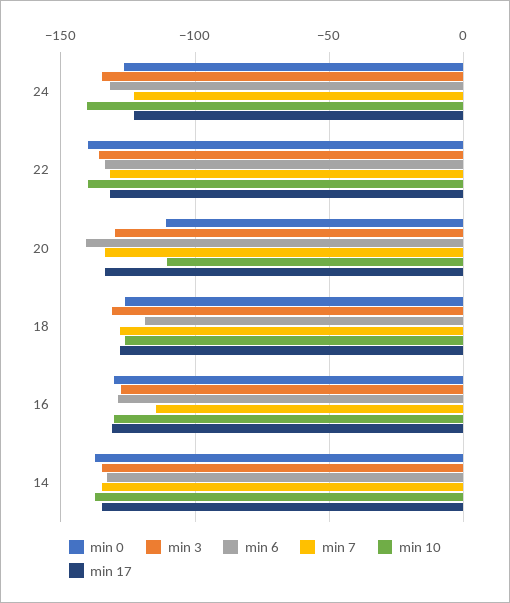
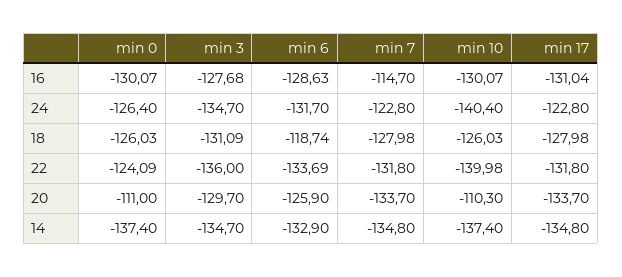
min 0, 22: -140 -> -124.09
min 6, 20: -140 -> -125.9

